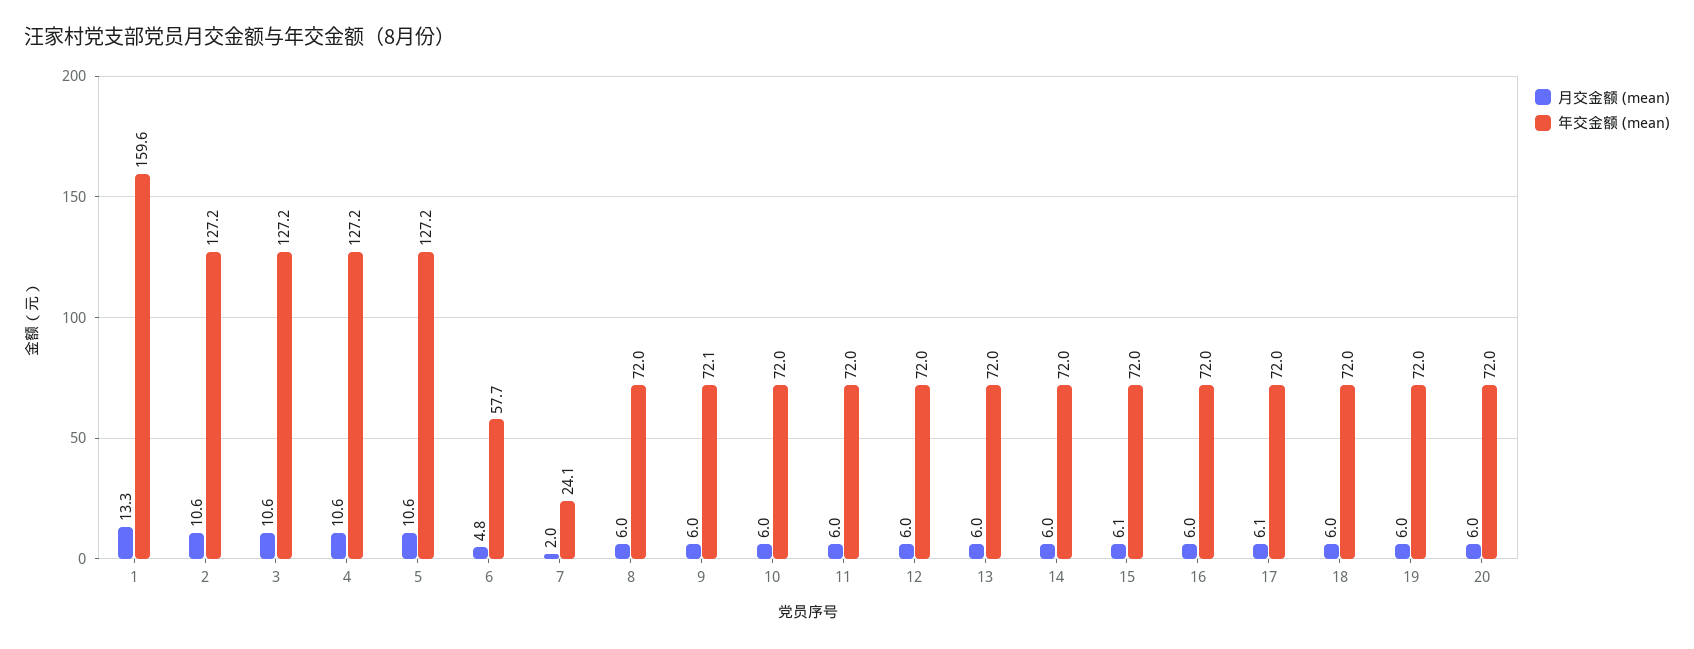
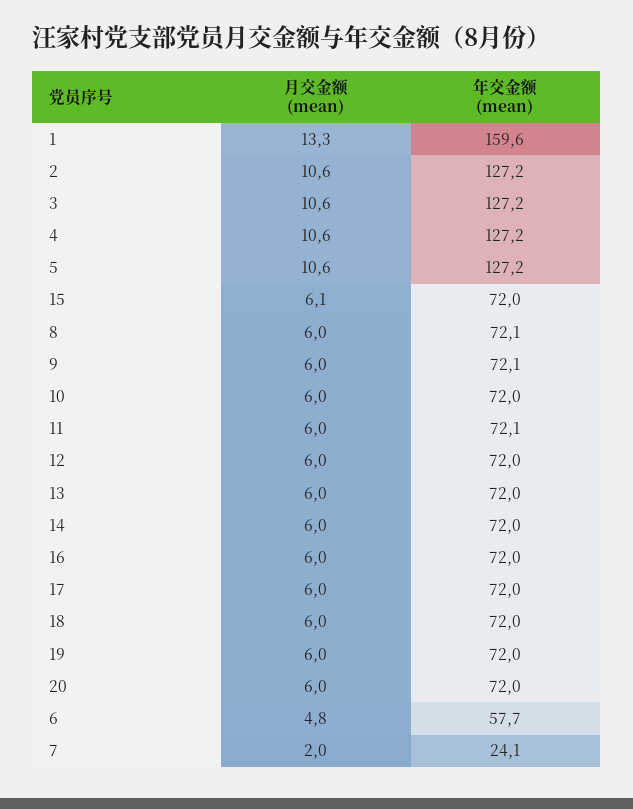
年交金额 (mean), 8: 72 -> 72.1
年交金额 (mean), 11: 72 -> 72.1
月交金额 (mean), 17: 6.1 -> 6

